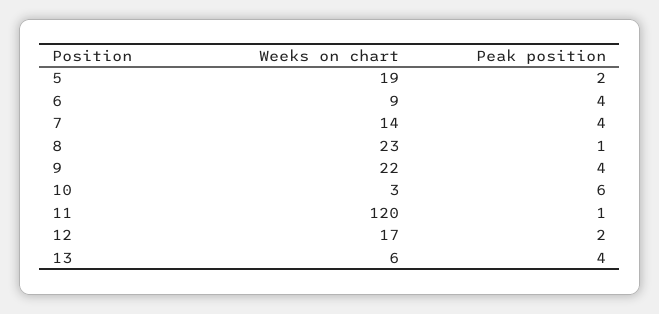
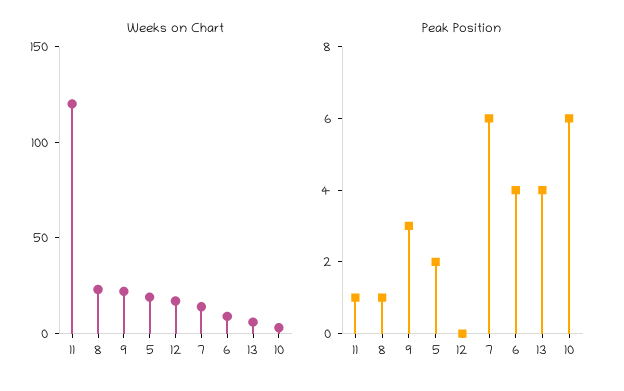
Peak position, 7: 4 -> 6
Peak position, 9: 4 -> 3
Peak position, 12: 2 -> 0

